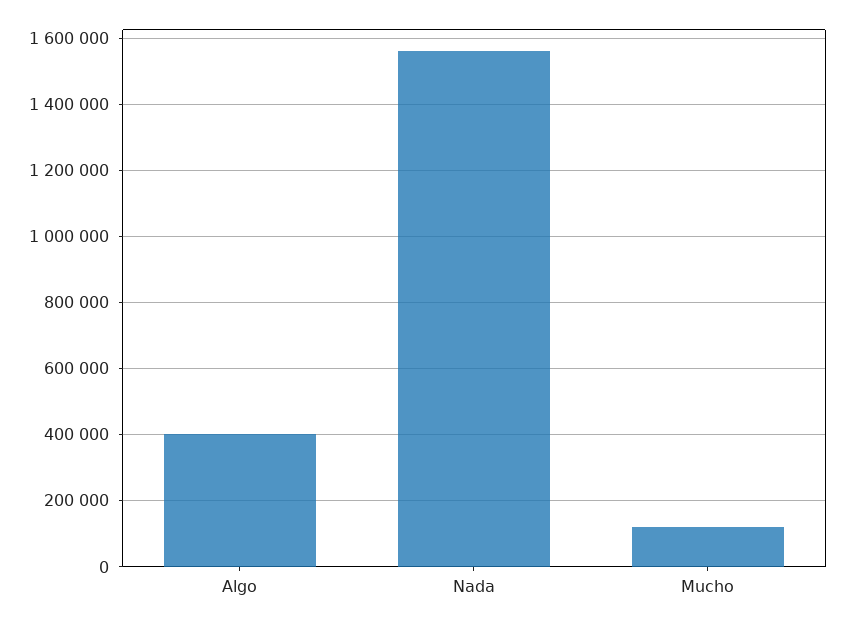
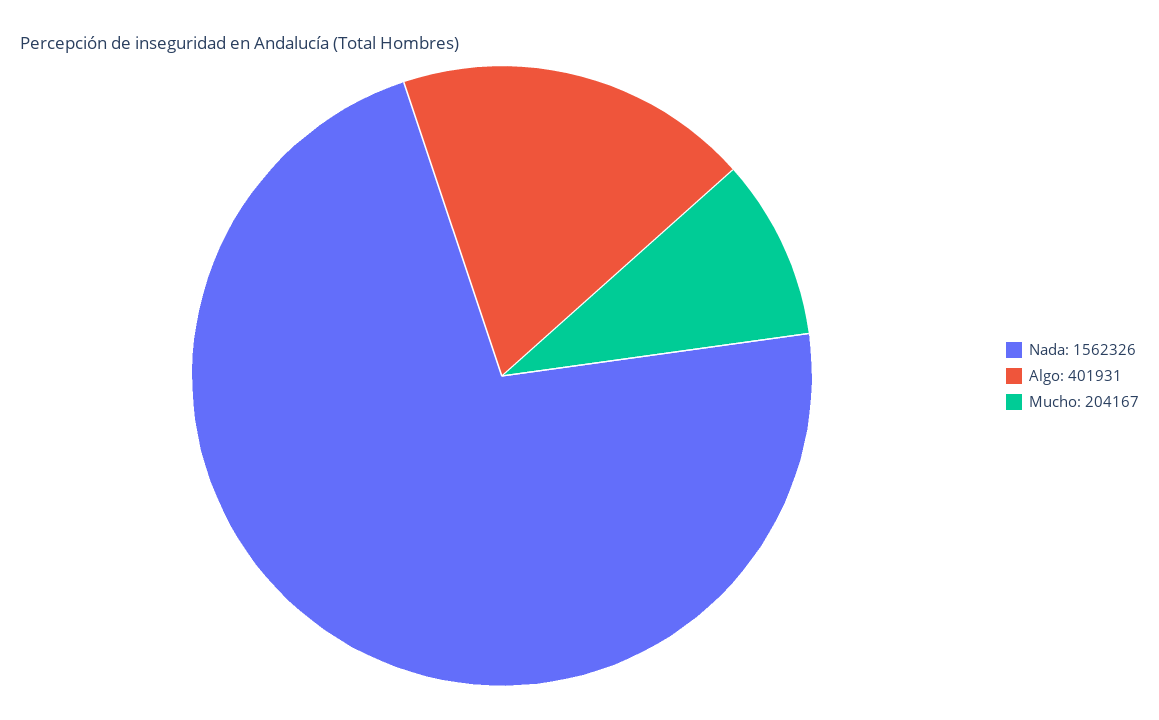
Mucho: 120000 -> 204167

